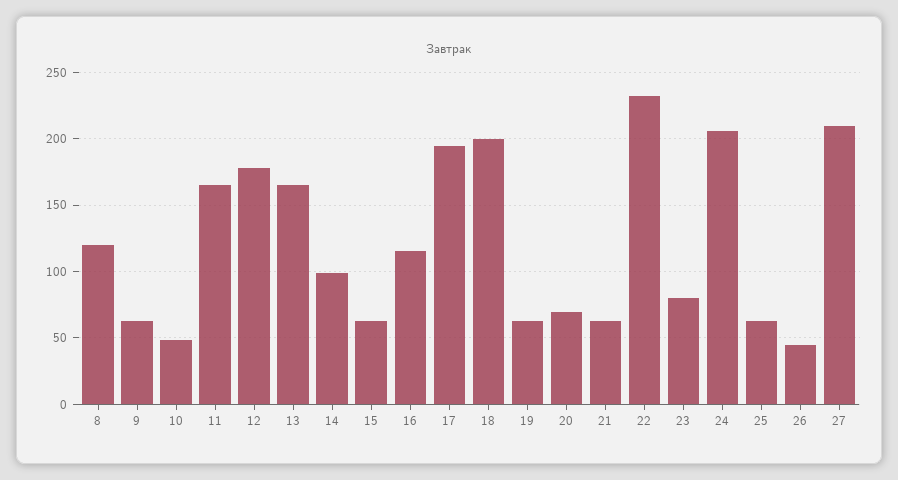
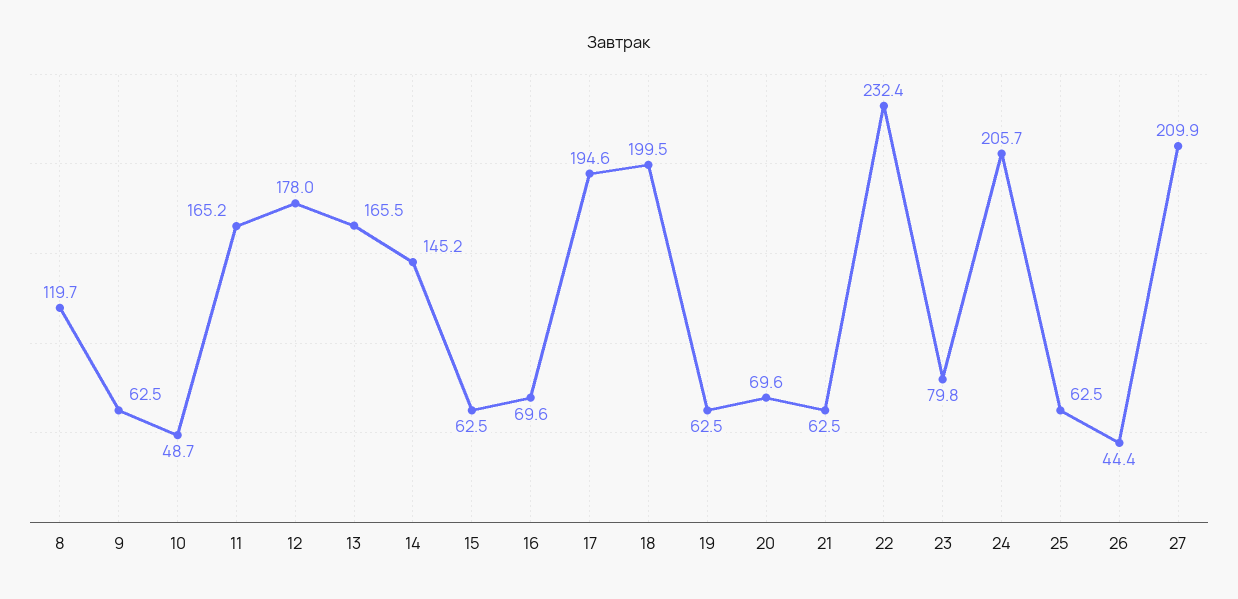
14: 100 -> 145.2
16: 115 -> 69.6

